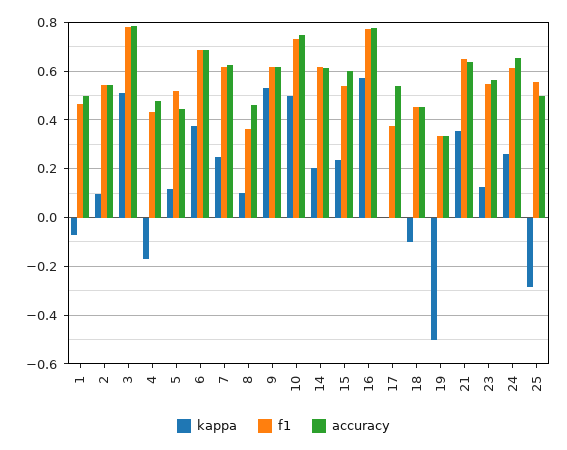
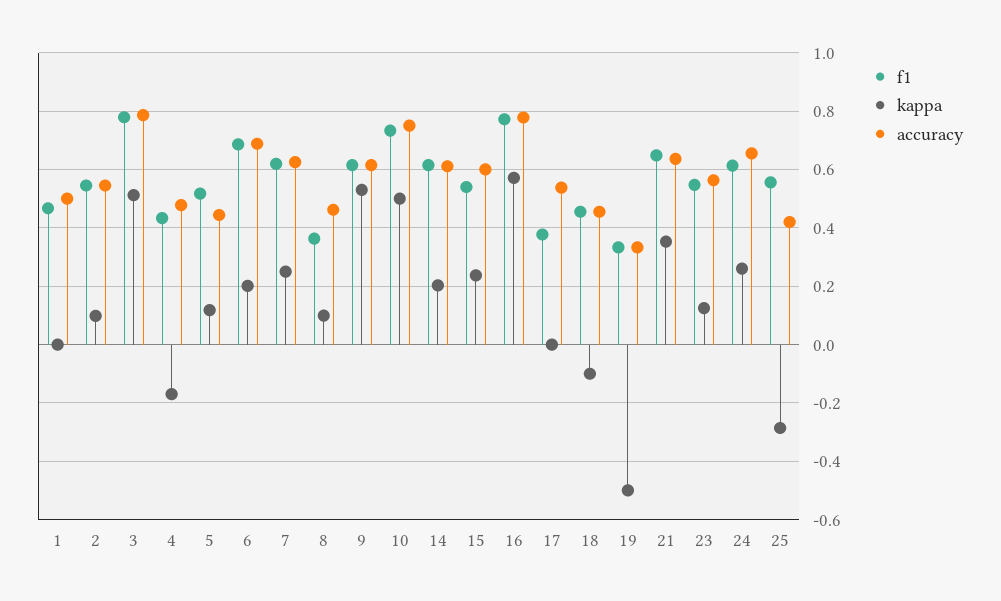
kappa, 1: -0.075 -> 0
kappa, 6: 0.375 -> 0.2
accuracy, 25: 0.5 -> 0.425

